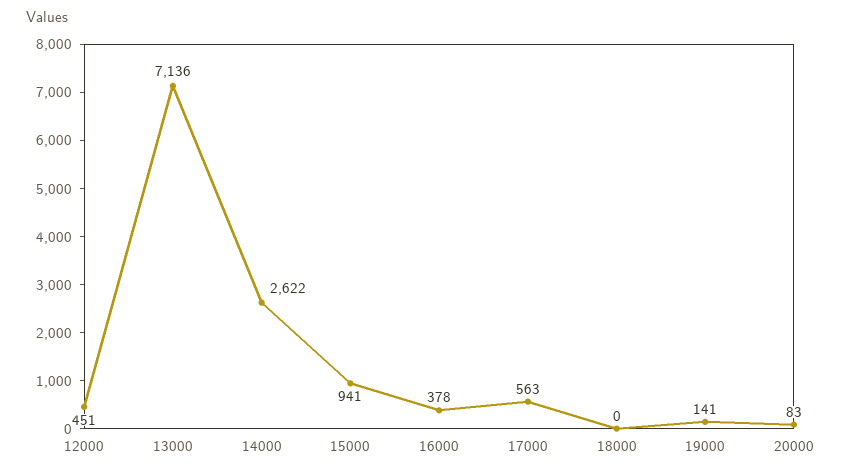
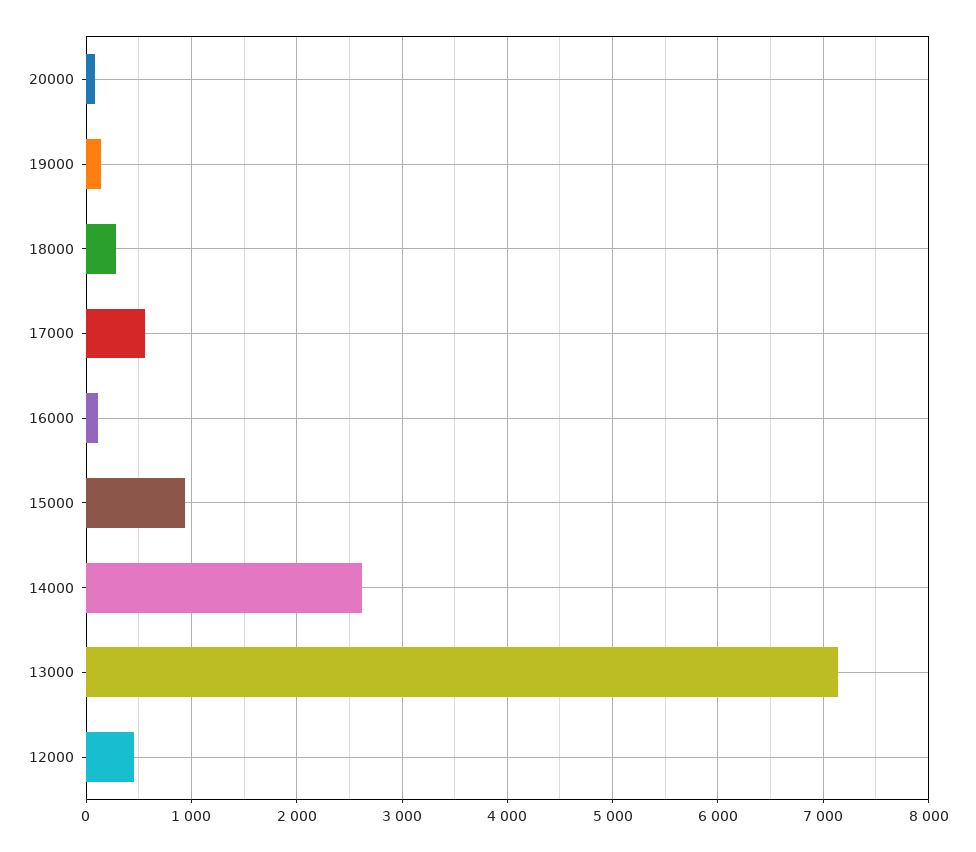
16000: 378 -> 100
18000: 0 -> 300

